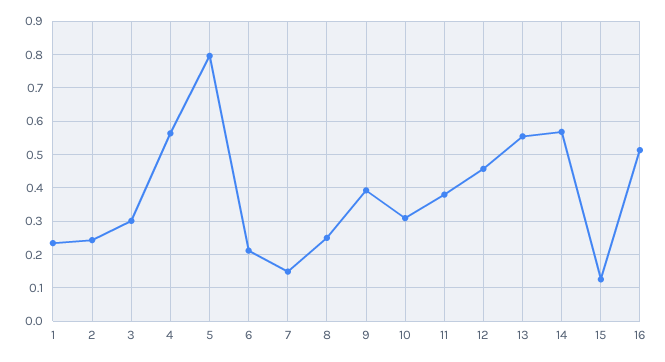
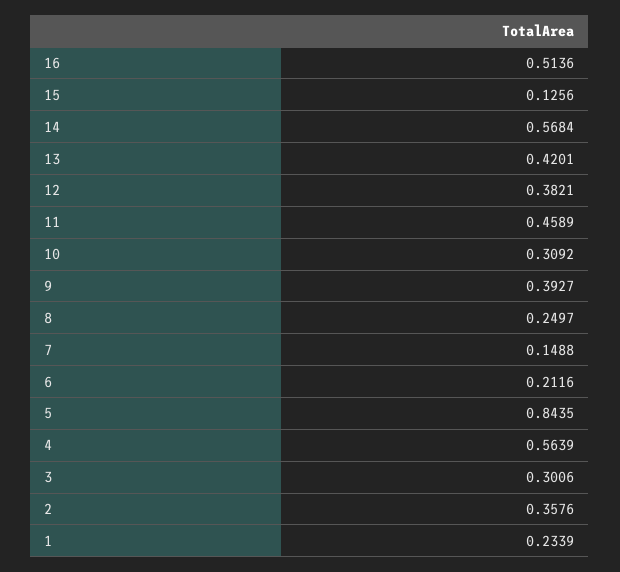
2: 0.24 -> 0.3576
5: 0.8 -> 0.8435
11: 0.38 -> 0.4589
12: 0.46 -> 0.3821
13: 0.56 -> 0.4201

